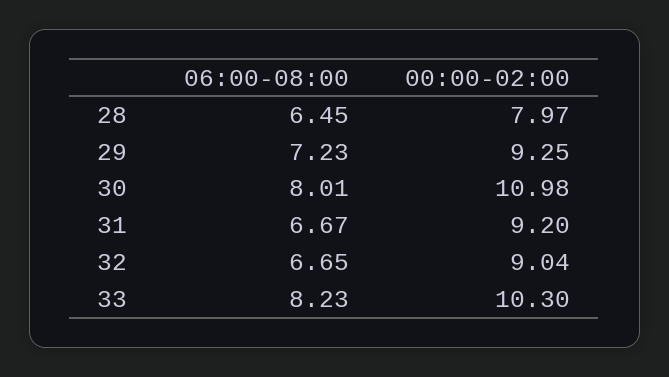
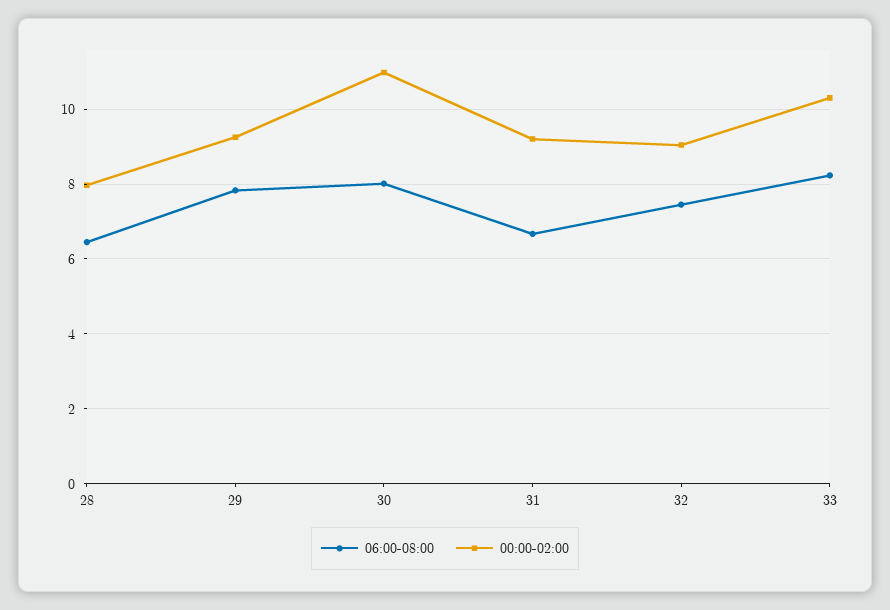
06:00-08:00, 29: 7.23 -> 7.8
06:00-08:00, 32: 6.65 -> 7.4

